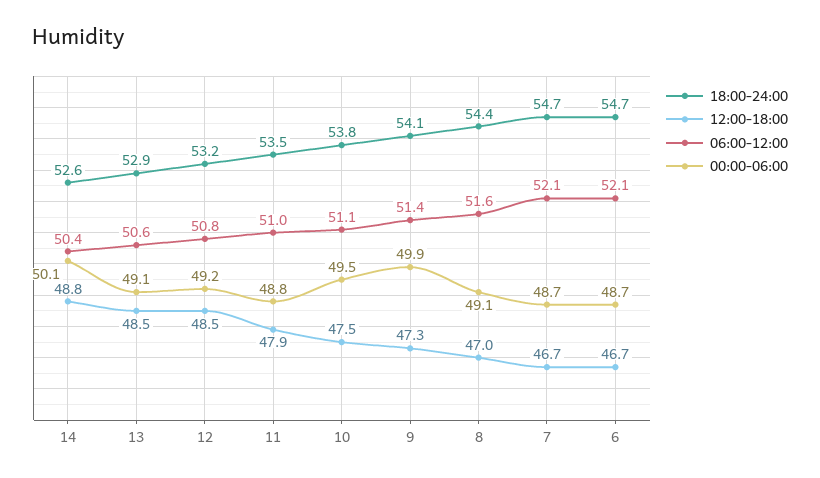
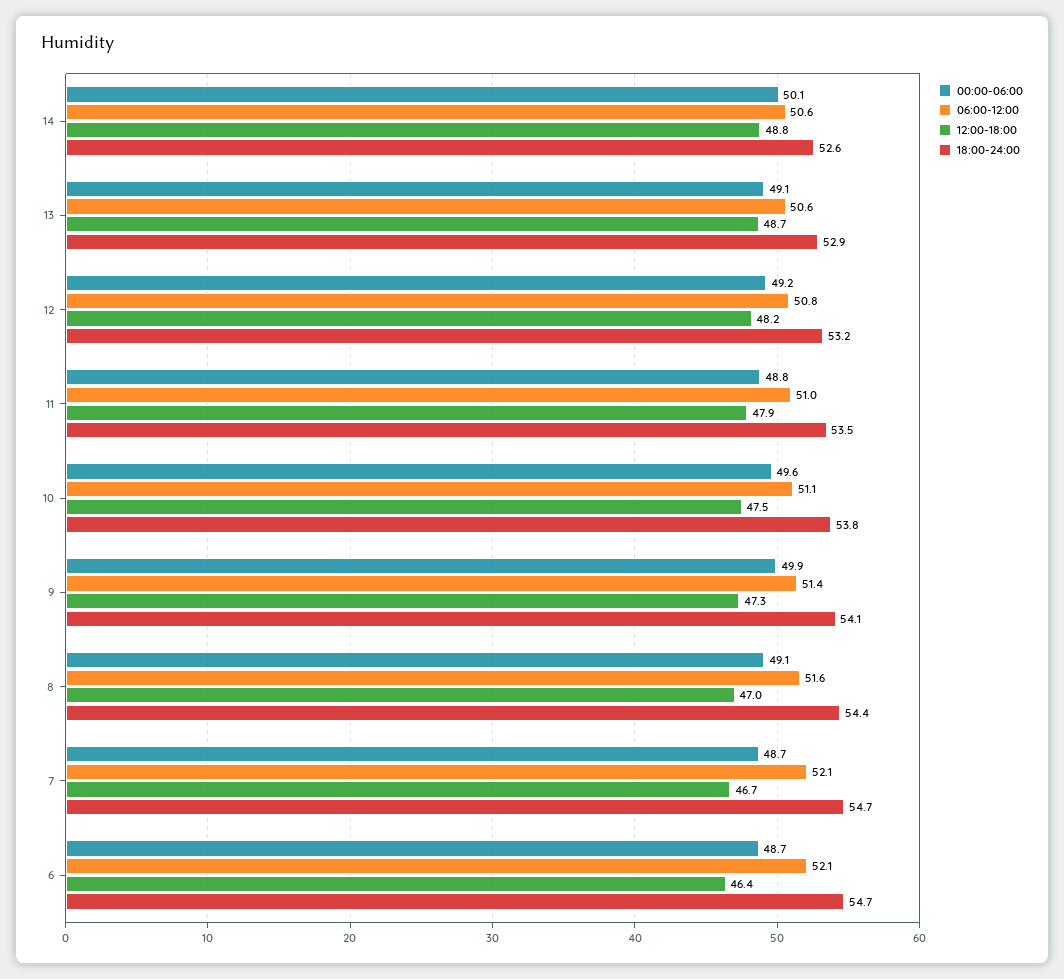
06:00-12:00, 14: 50.4 -> 50.6
12:00-18:00, 13: 48.5 -> 48.7
12:00-18:00, 12: 48.5 -> 48.2
00:00-06:00, 10: 49.5 -> 49.6
12:00-18:00, 6: 46.7 -> 46.4

